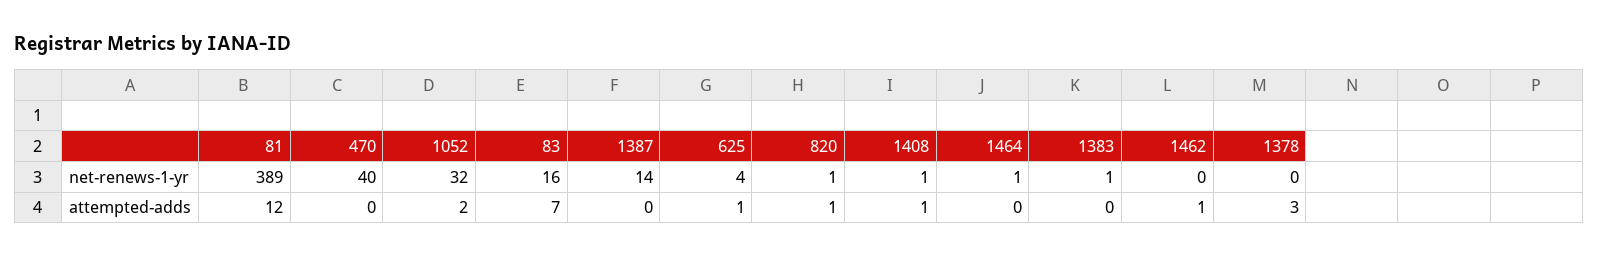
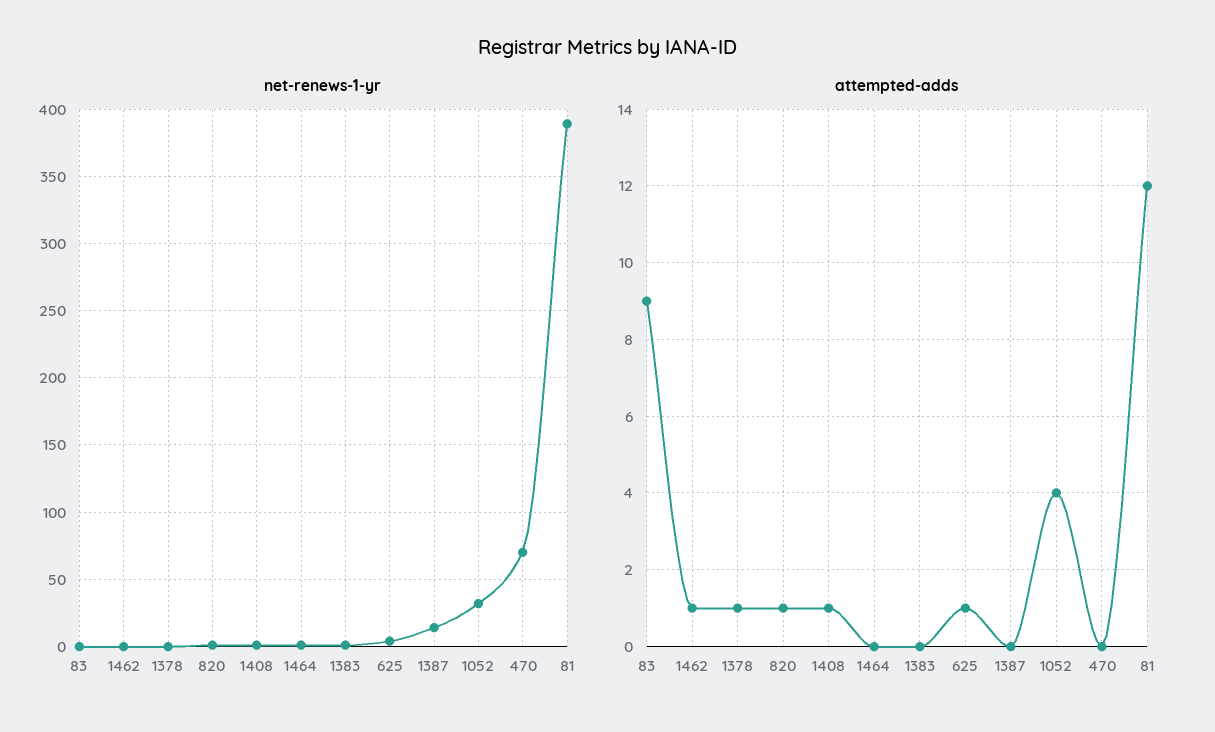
net-renews-1-yr, 470: 40 -> 70
net-renews-1-yr, 83: 16 -> 0
attempted-adds, 1052: 2 -> 4
attempted-adds, 83: 7 -> 9
attempted-adds, 1378: 3 -> 1

